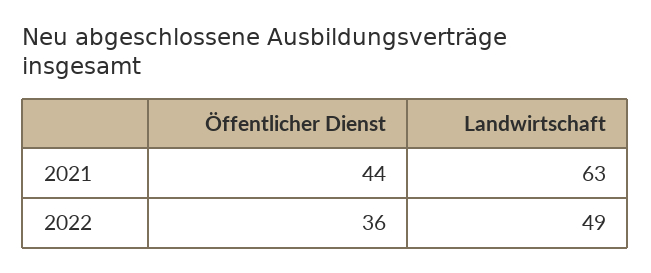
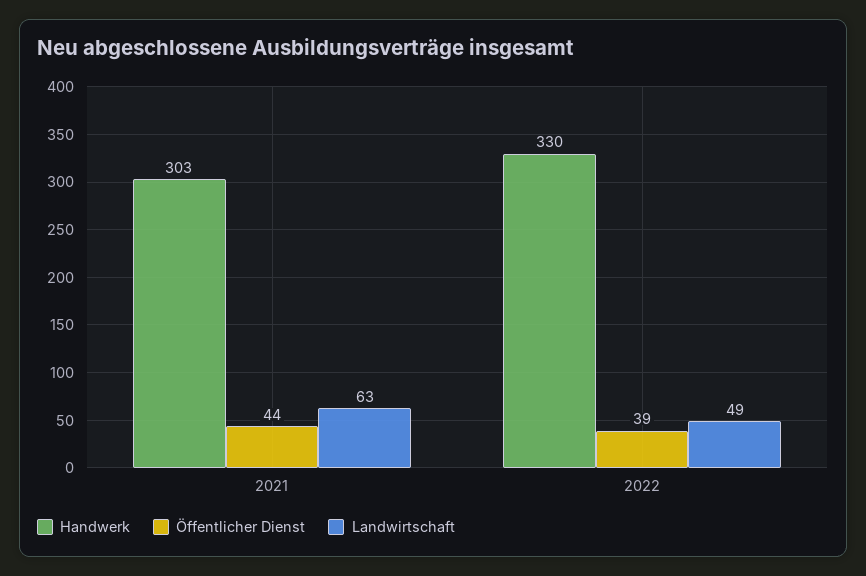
Öffentlicher Dienst, 2022: 36 -> 39
Handwerk, 2021: none -> 303
Handwerk, 2022: none -> 330

